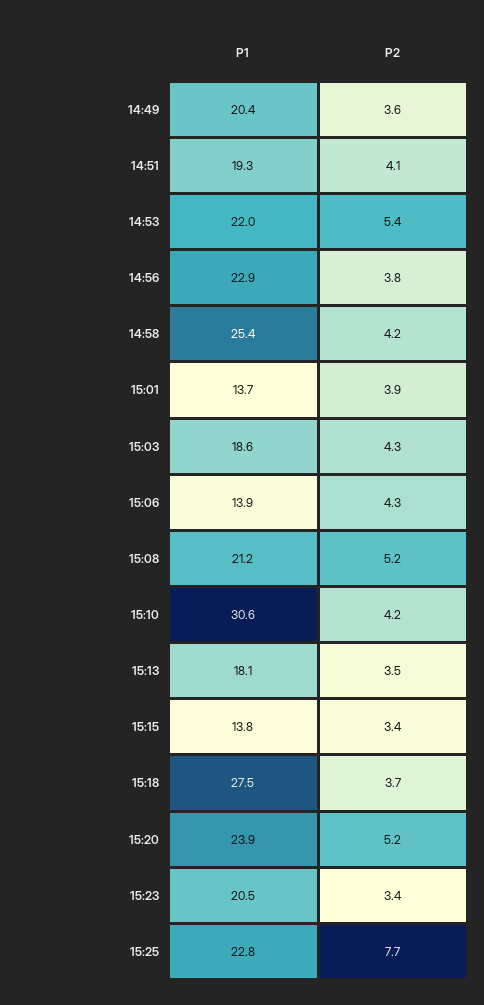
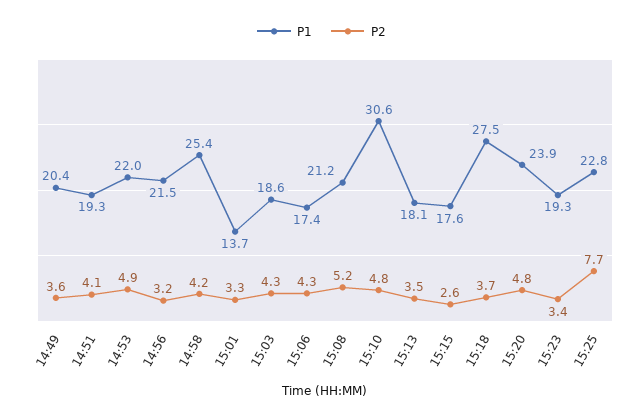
P2, 14:53: 5.4 -> 4.9
P1, 14:56: 22.9 -> 21.5
P2, 14:56: 3.8 -> 3.2
P2, 15:01: 3.9 -> 3.3
P1, 15:06: 13.9 -> 17.4
P2, 15:10: 4.2 -> 4.8
P1, 15:15: 13.8 -> 17.6
P2, 15:15: 3.4 -> 2.6
P2, 15:20: 5.2 -> 4.8
P1, 15:23: 20.5 -> 19.3

